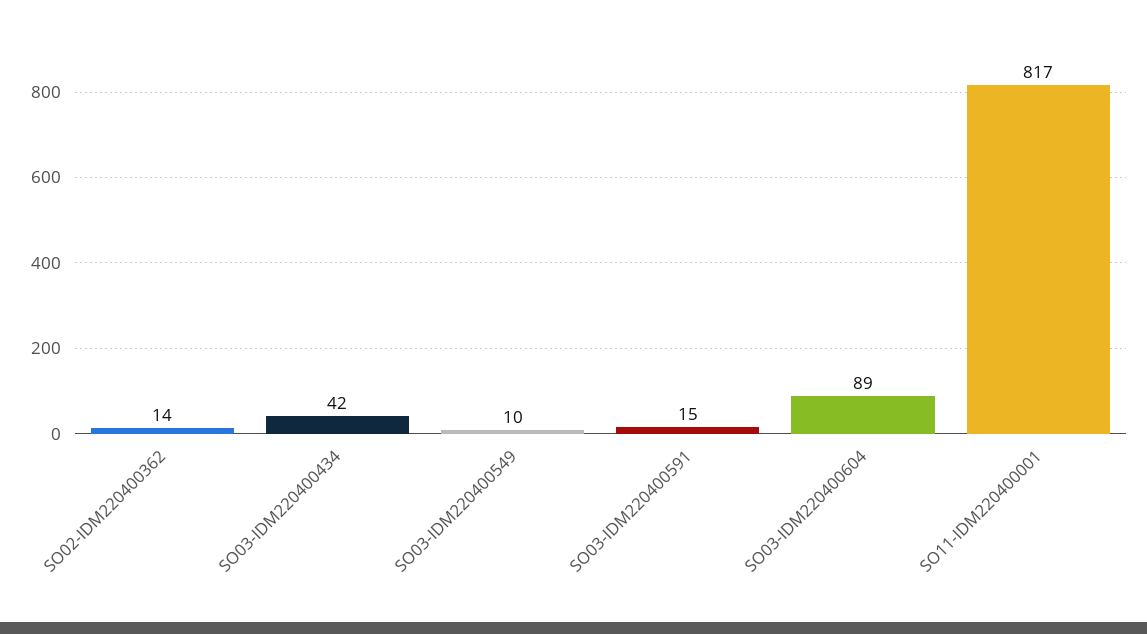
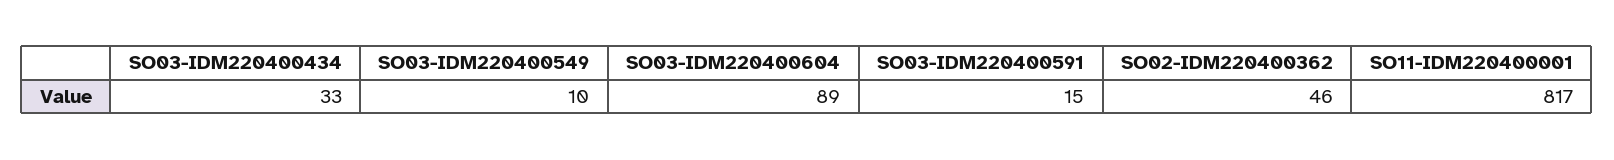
SO02-IDM220400362: 14 -> 46
SO03-IDM220400434: 42 -> 33

